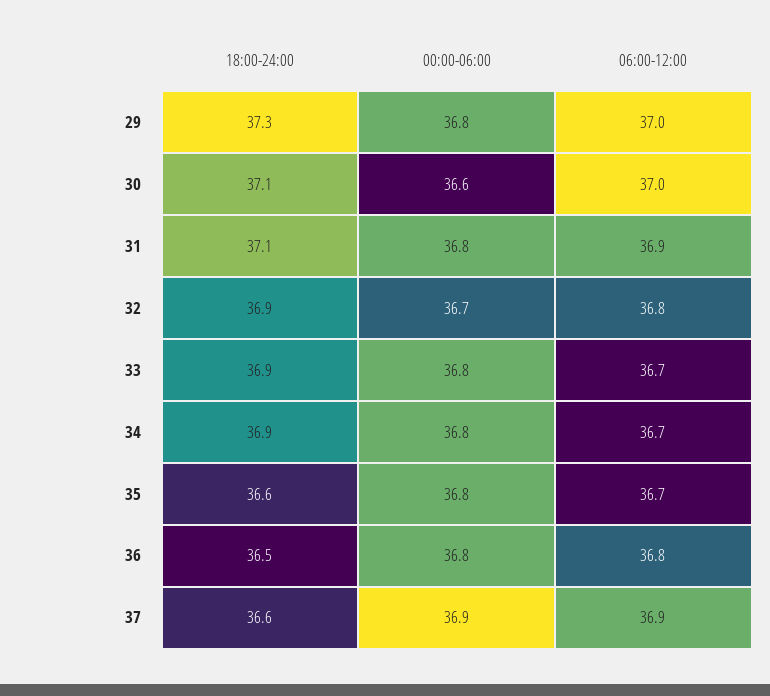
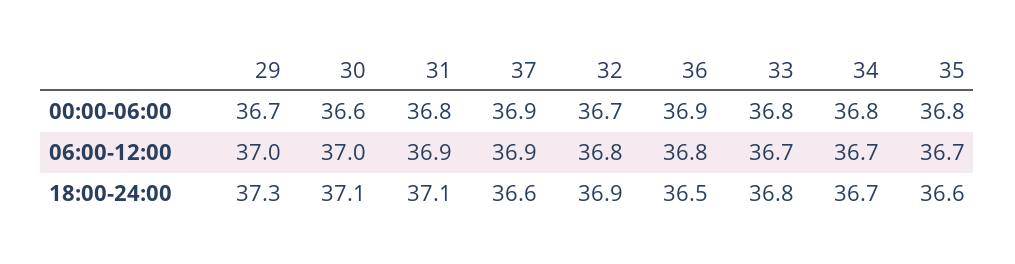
00:00-06:00, 29: 36.8 -> 36.7
18:00-24:00, 33: 36.9 -> 36.8
18:00-24:00, 34: 36.9 -> 36.7
00:00-06:00, 36: 36.8 -> 36.9

